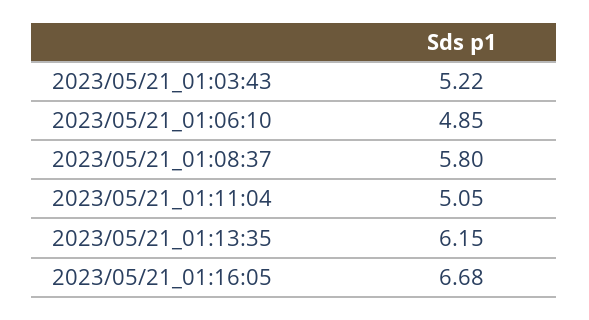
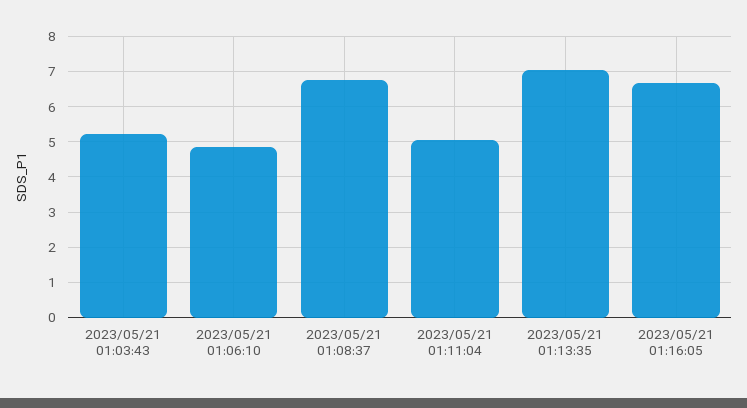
2023/05/21_01:08:37: 5.8 -> 6.8
2023/05/21_01:13:35: 6.15 -> 7

